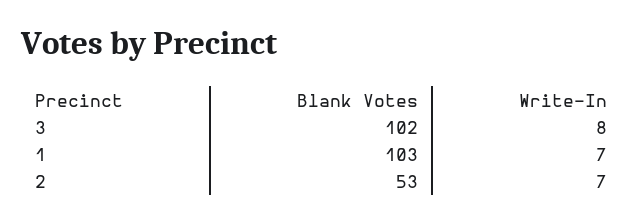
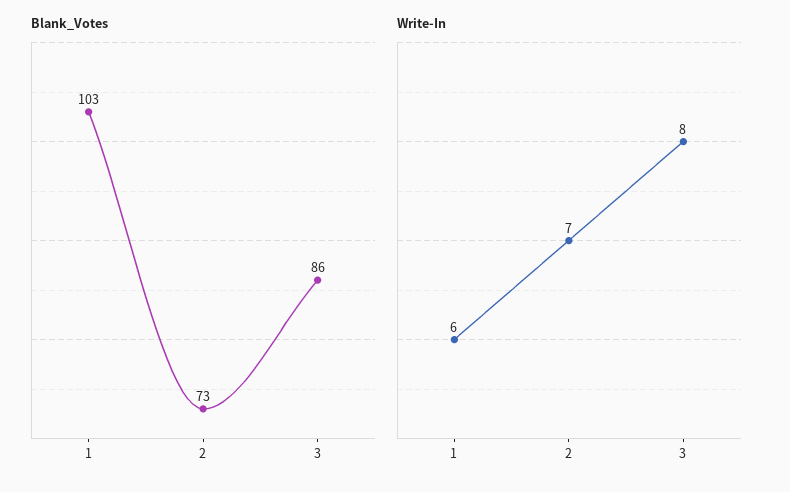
Blank Votes, 3: 102 -> 86
Write-In, 1: 7 -> 6
Blank Votes, 2: 53 -> 73

